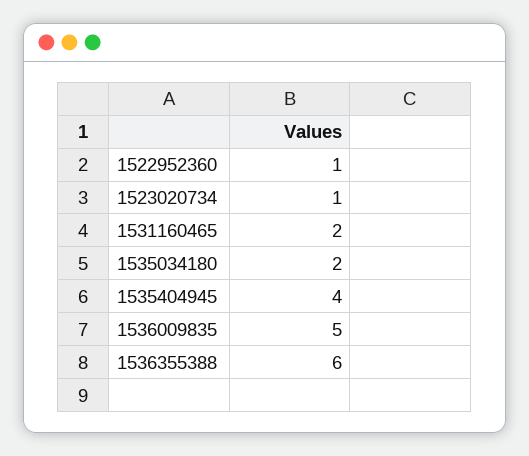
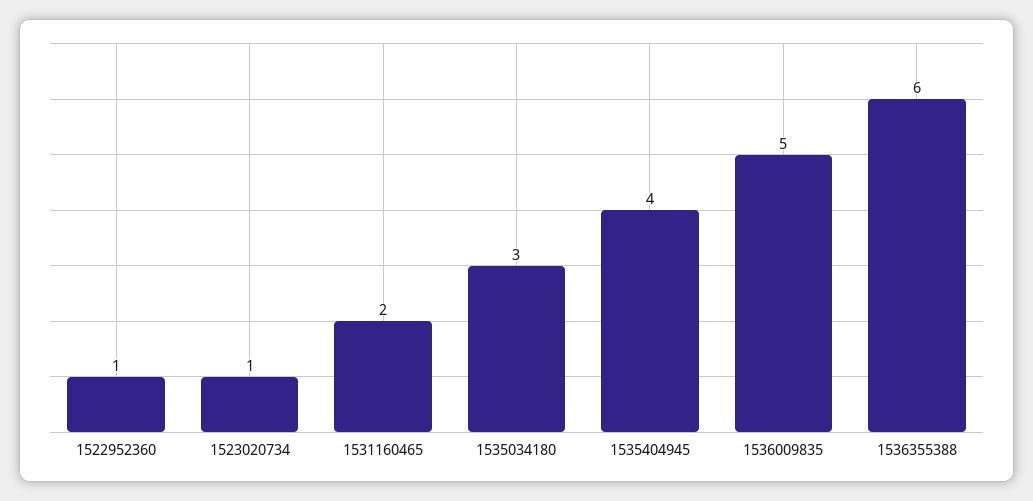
1535034180: 2 -> 3

